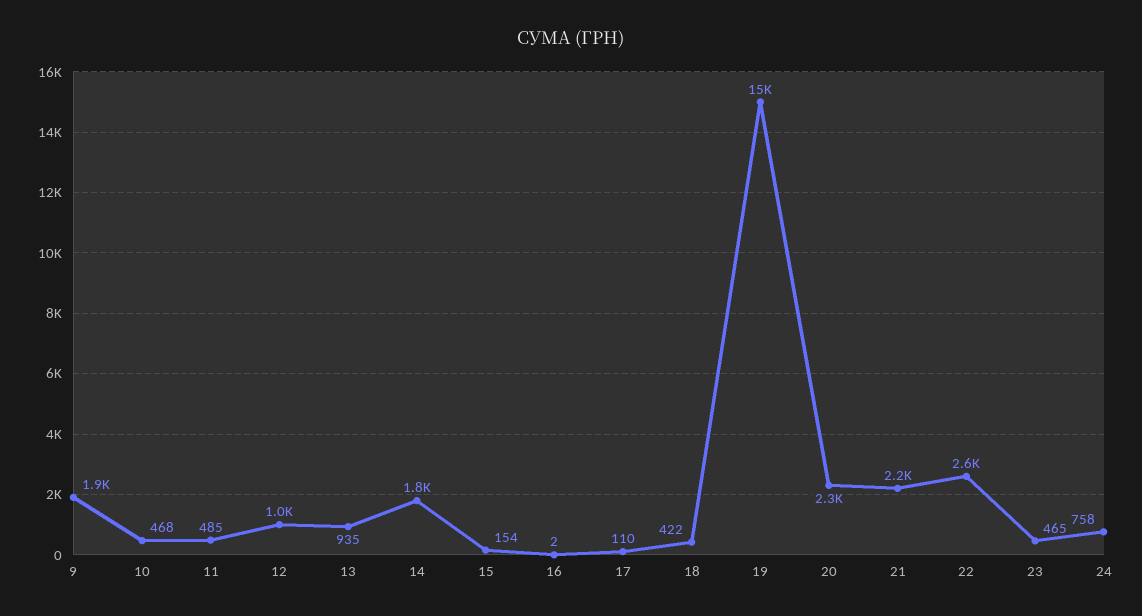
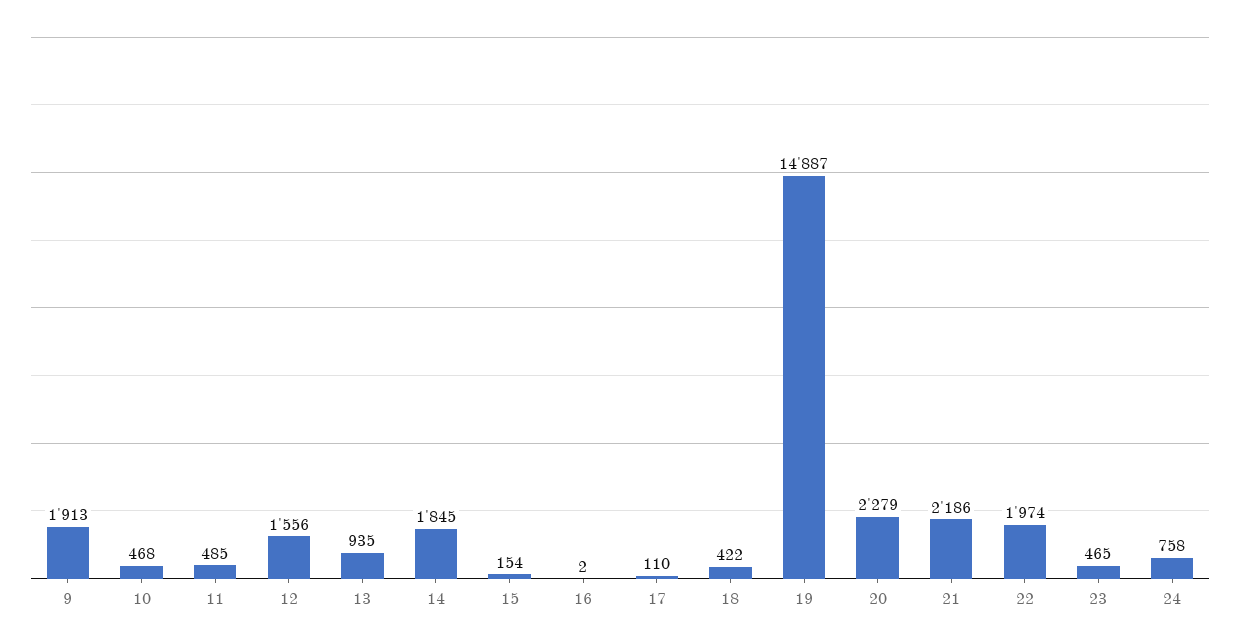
12: 1000 -> 1556
22: 2600 -> 1974

